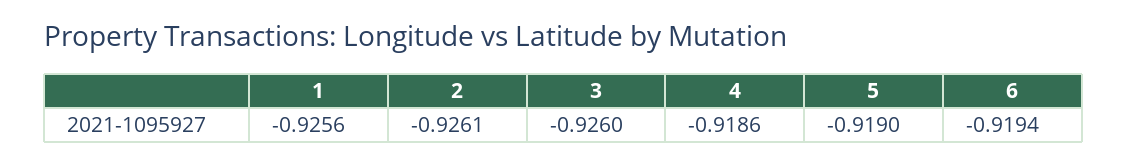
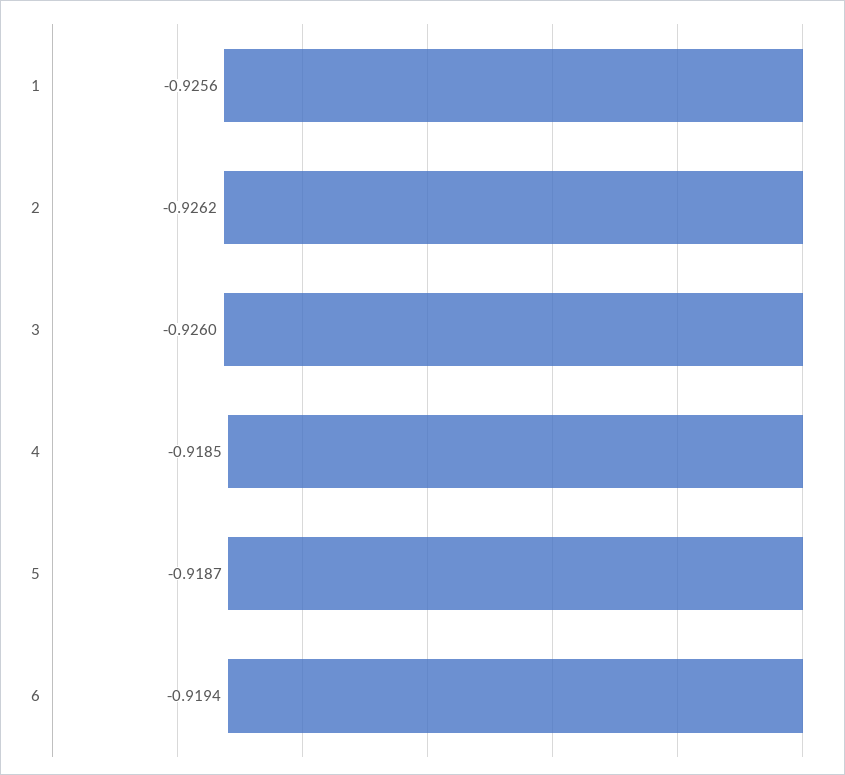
2: -0.9261 -> -0.9262
4: -0.9186 -> -0.9185
5: -0.919 -> -0.9187

